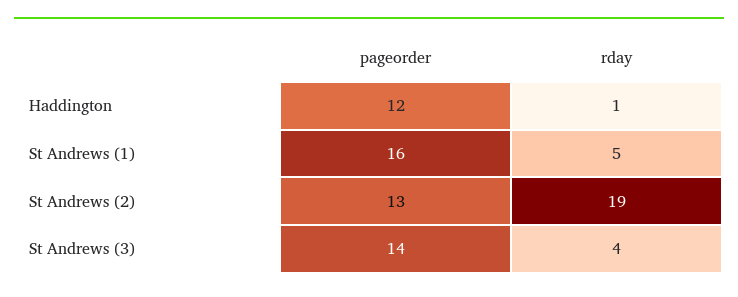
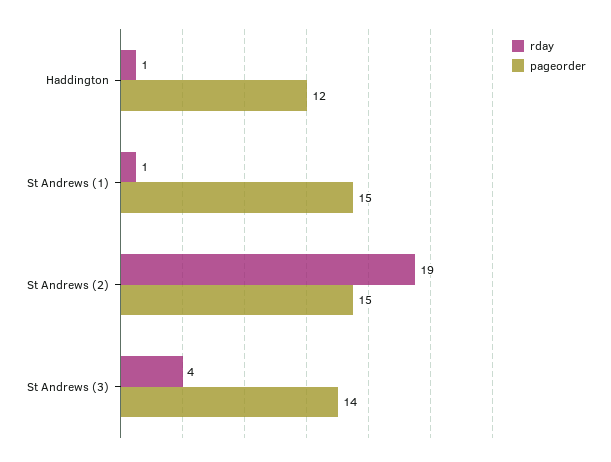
pageorder, St Andrews (1): 16 -> 15
rday, St Andrews (1): 5 -> 1
pageorder, St Andrews (2): 13 -> 15

